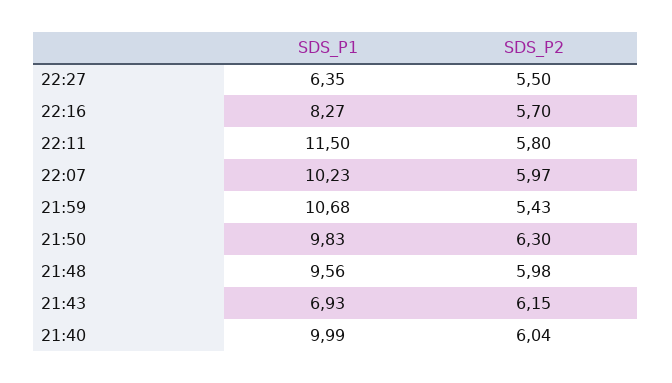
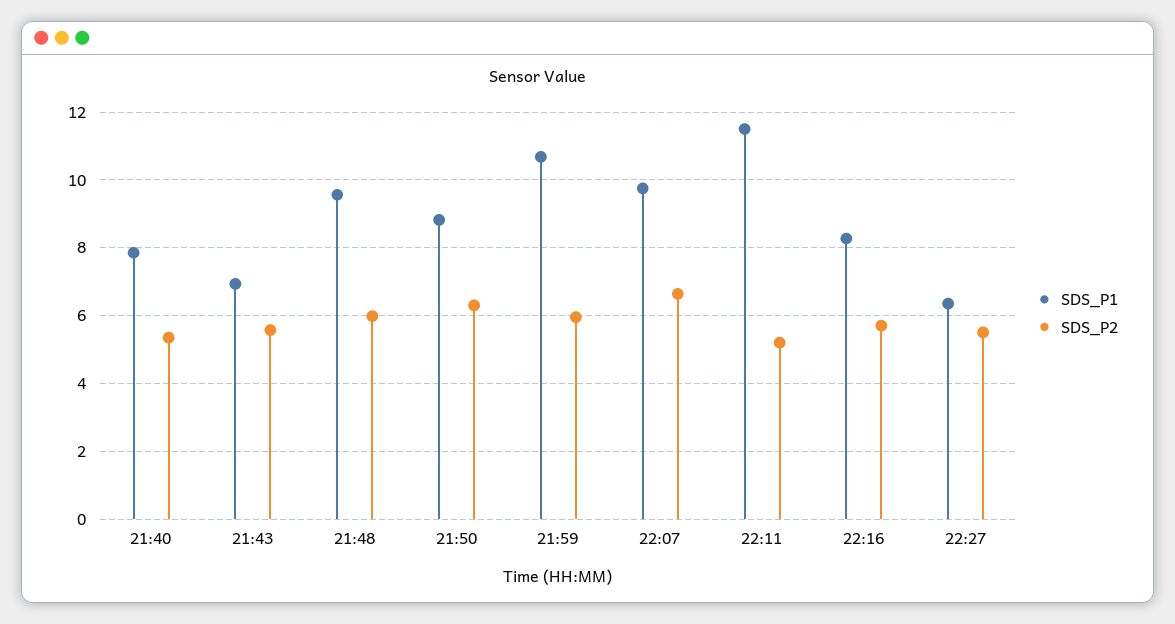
SDS_P2, 22:11: 5.8 -> 5.2
SDS_P1, 22:07: 10.23 -> 9.8
SDS_P2, 22:07: 5.97 -> 6.6
SDS_P2, 21:59: 5.43 -> 6
SDS_P1, 21:50: 9.83 -> 8.8
SDS_P2, 21:43: 6.15 -> 5.6
SDS_P1, 21:40: 9.99 -> 7.8
SDS_P2, 21:40: 6.04 -> 5.4

